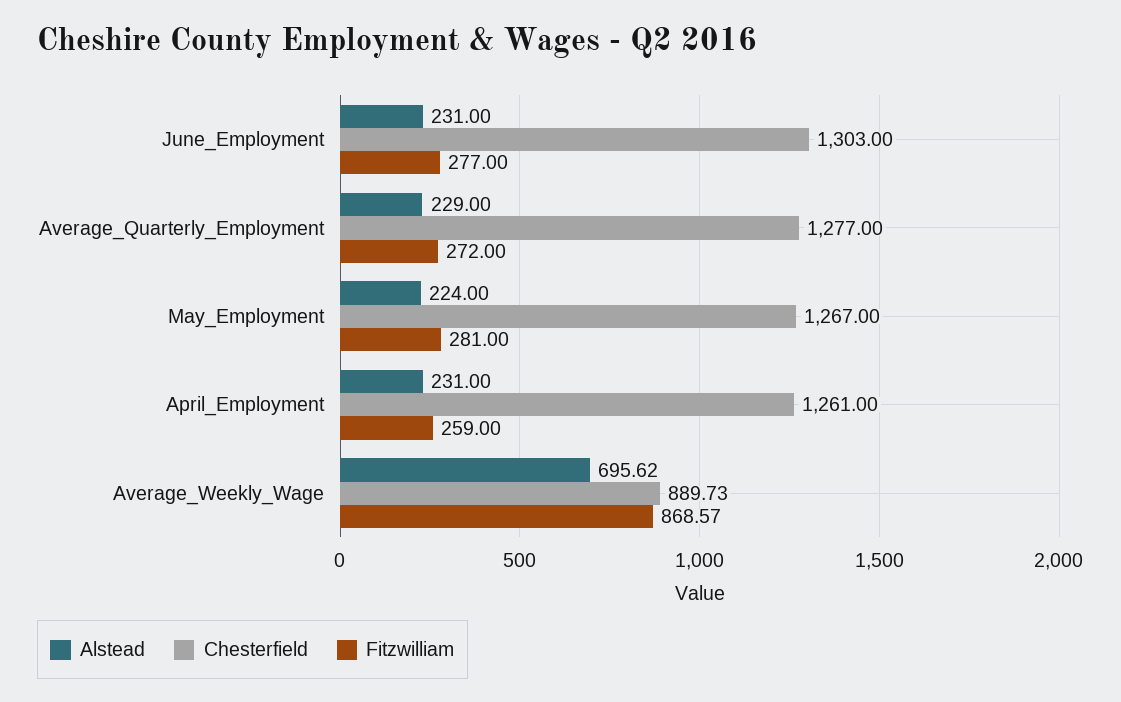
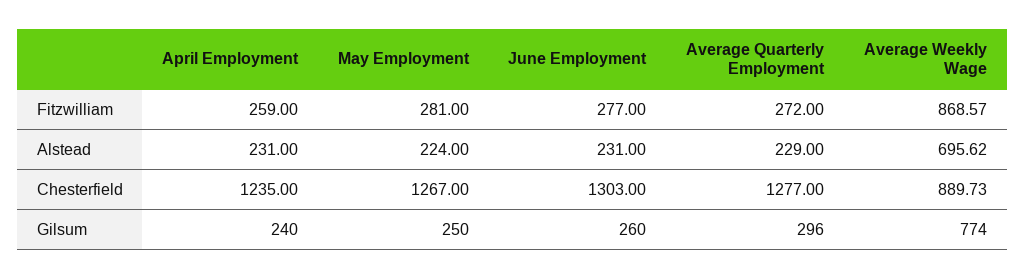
Chesterfield, April_Employment: 1261 -> 1235
Gilsum, April_Employment: none -> 240
Gilsum, May_Employment: none -> 250
Gilsum, June_Employment: none -> 260
Gilsum, Average_Quarterly_Employment: none -> 296
Gilsum, Average_Weekly_Wage: none -> 774

